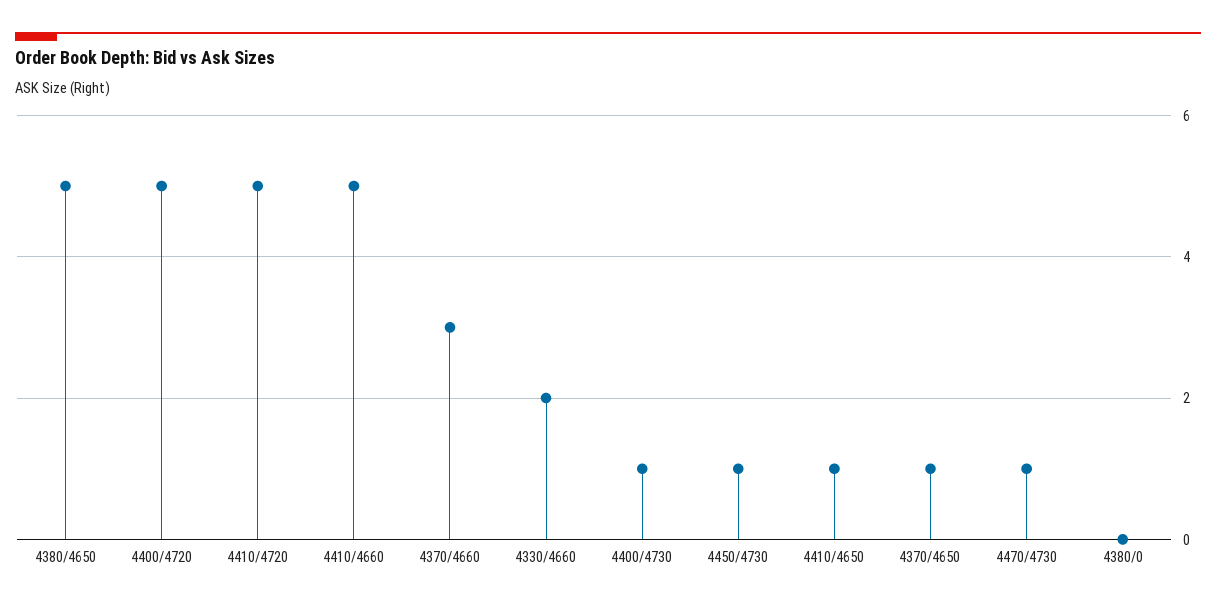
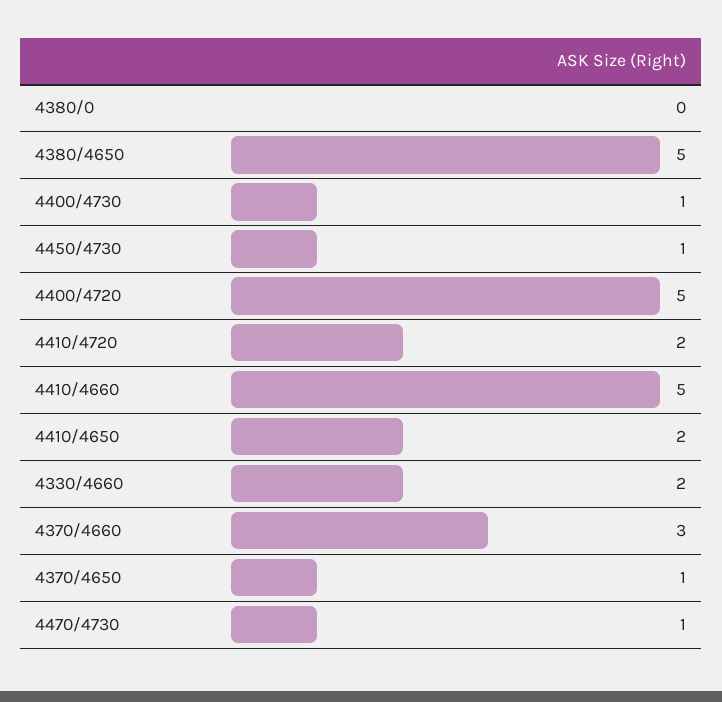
4410/4720: 5 -> 2
4410/4650: 1 -> 2

